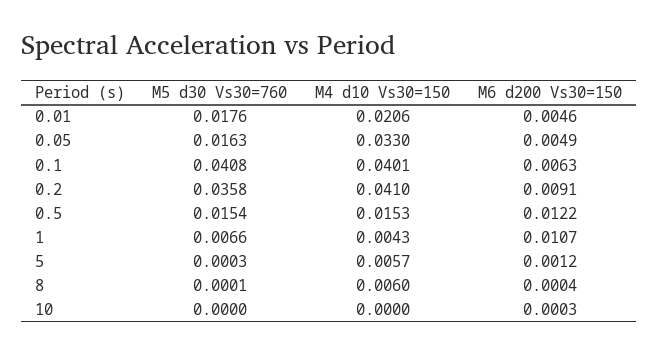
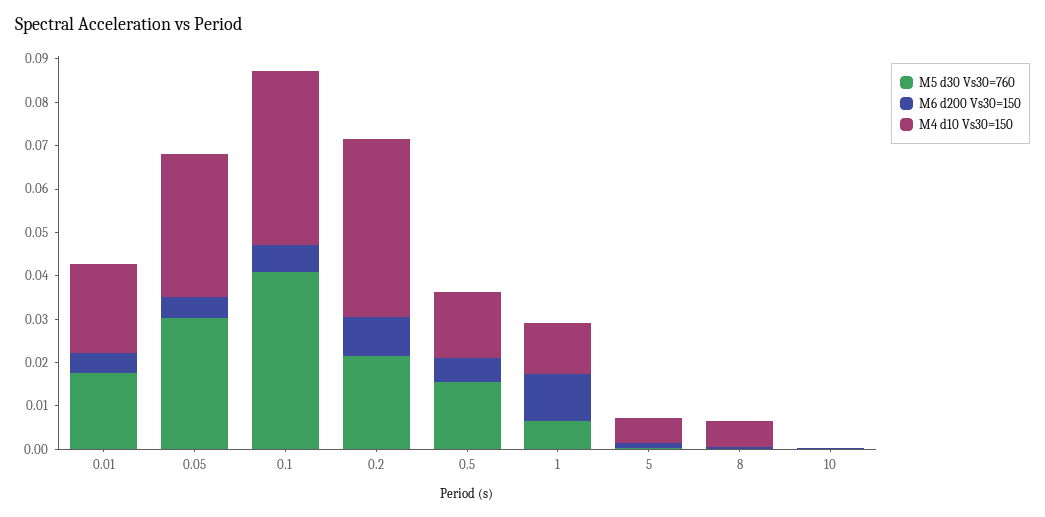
M5 d30 Vs30=760, 0.05: 0.0163 -> 0.03
M5 d30 Vs30=760, 0.2: 0.0358 -> 0.022
M6 d200 Vs30=150, 0.5: 0.0122 -> 0.006
M4 d10 Vs30=150, 1: 0.0043 -> 0.012

